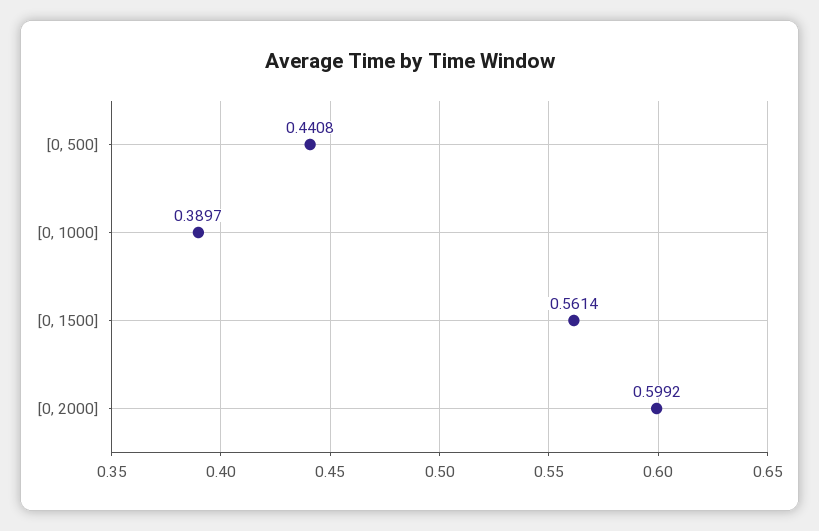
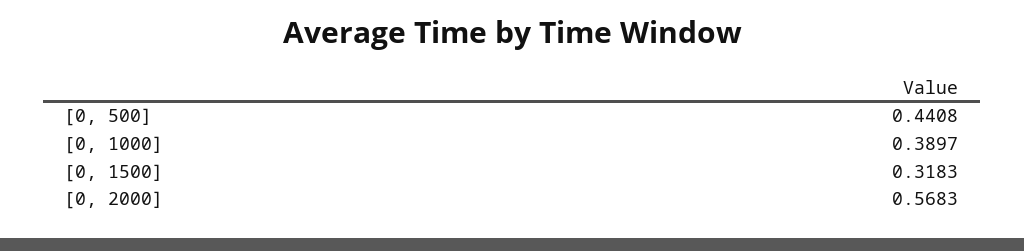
[0, 1500]: 0.5614 -> 0.3183
[0, 2000]: 0.5992 -> 0.5683

